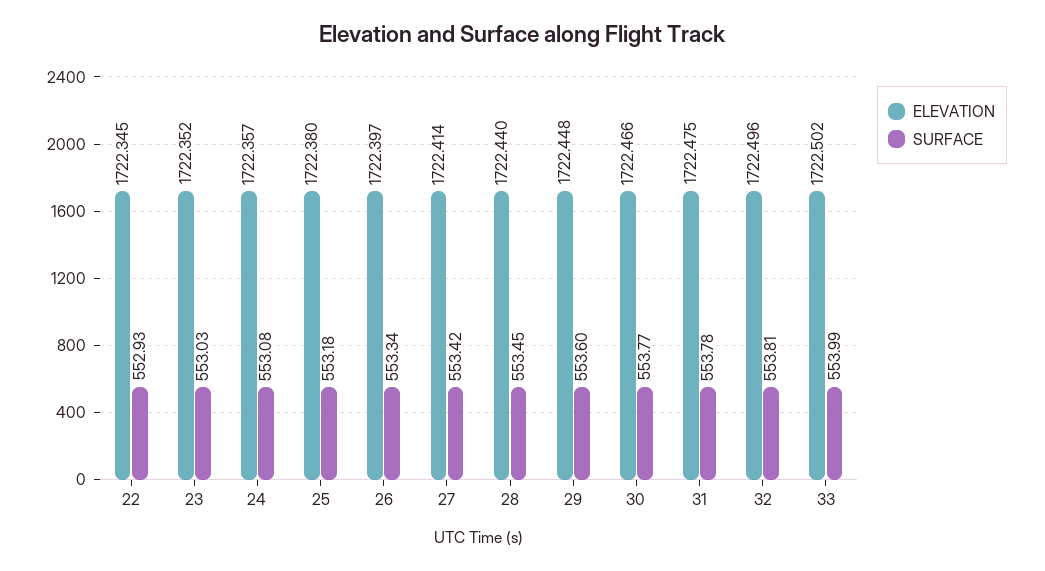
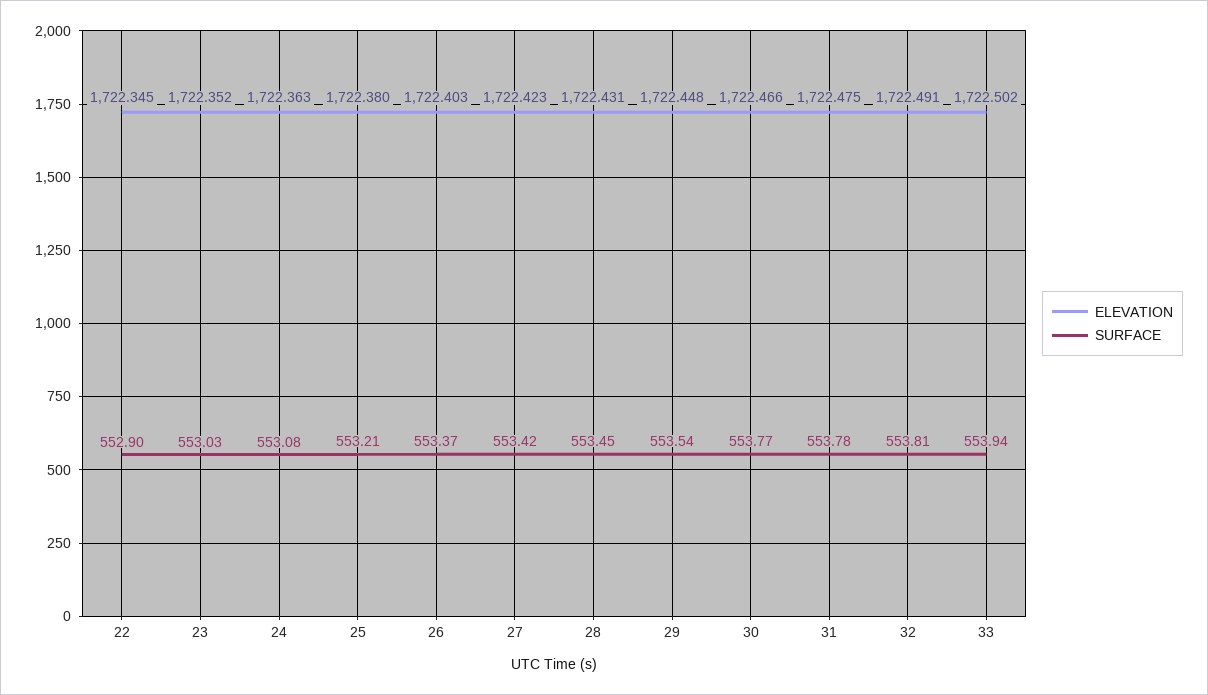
SURFACE, 22: 552.93 -> 552.9
ELEVATION, 24: 1722.357 -> 1722.363
SURFACE, 25: 553.18 -> 553.21
ELEVATION, 26: 1722.397 -> 1722.403
SURFACE, 26: 553.34 -> 553.37
ELEVATION, 27: 1722.414 -> 1722.423
ELEVATION, 28: 1722.44 -> 1722.431
SURFACE, 29: 553.6 -> 553.54
ELEVATION, 32: 1722.496 -> 1722.491
SURFACE, 33: 553.99 -> 553.94

